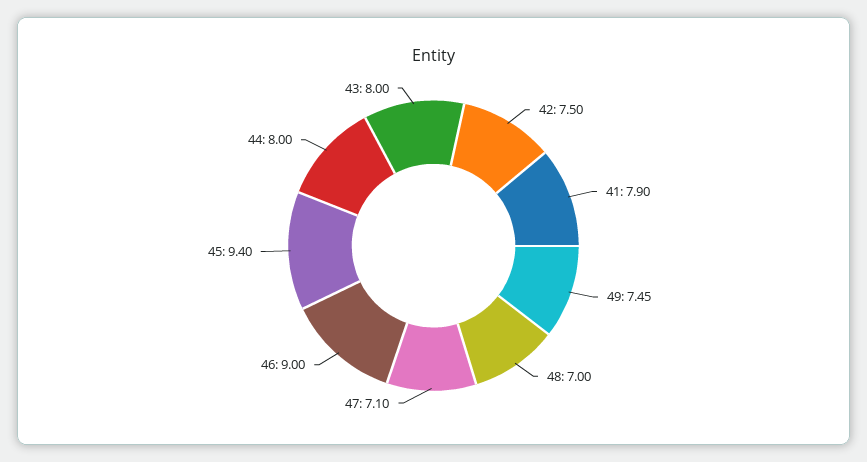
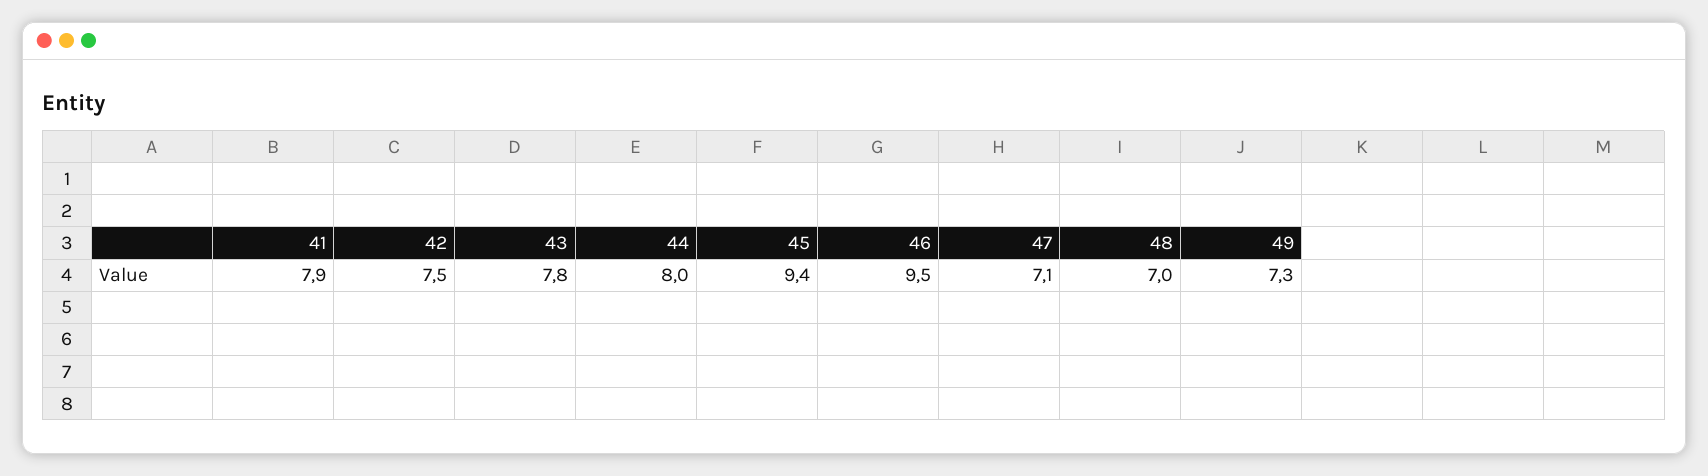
49: 7.45 -> 7.3
46: 9 -> 9.5
43: 8 -> 7.8

